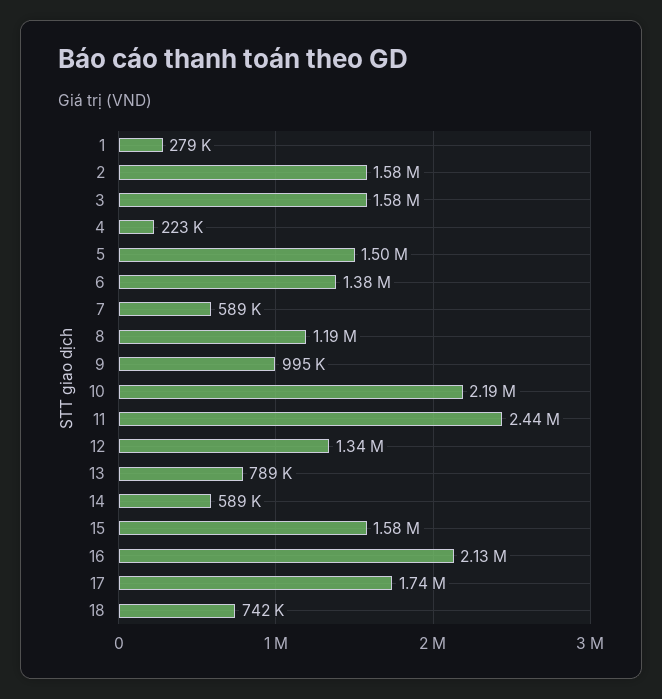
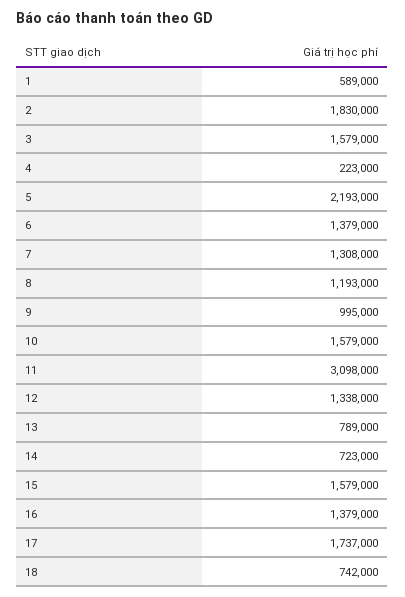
1: 279000 -> 589000
2: 1580000 -> 1830000
5: 1500000 -> 2193000
7: 589000 -> 1308000
10: 2190000 -> 1579000
11: 2440000 -> 3098000
14: 589000 -> 723000
16: 2130000 -> 1379000

